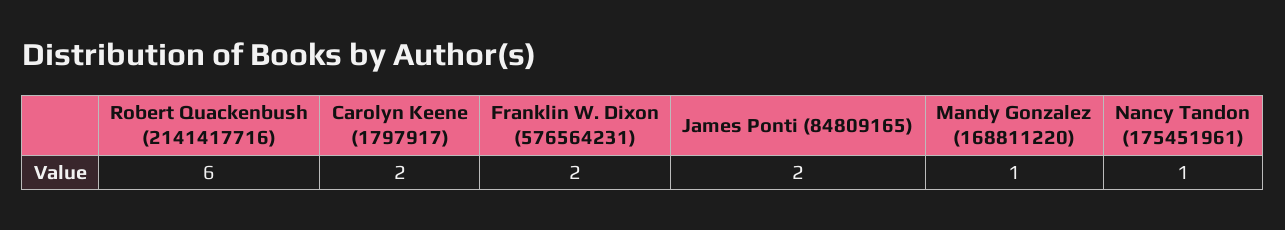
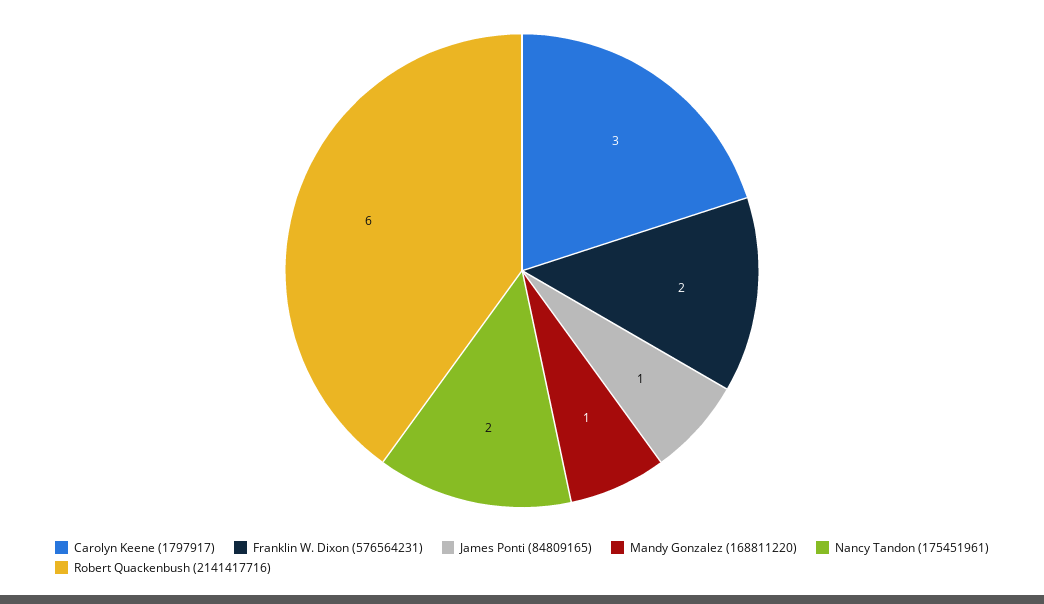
Carolyn Keene (1797917): 2 -> 3
James Ponti (84809165): 2 -> 1
Nancy Tandon (175451961): 1 -> 2

